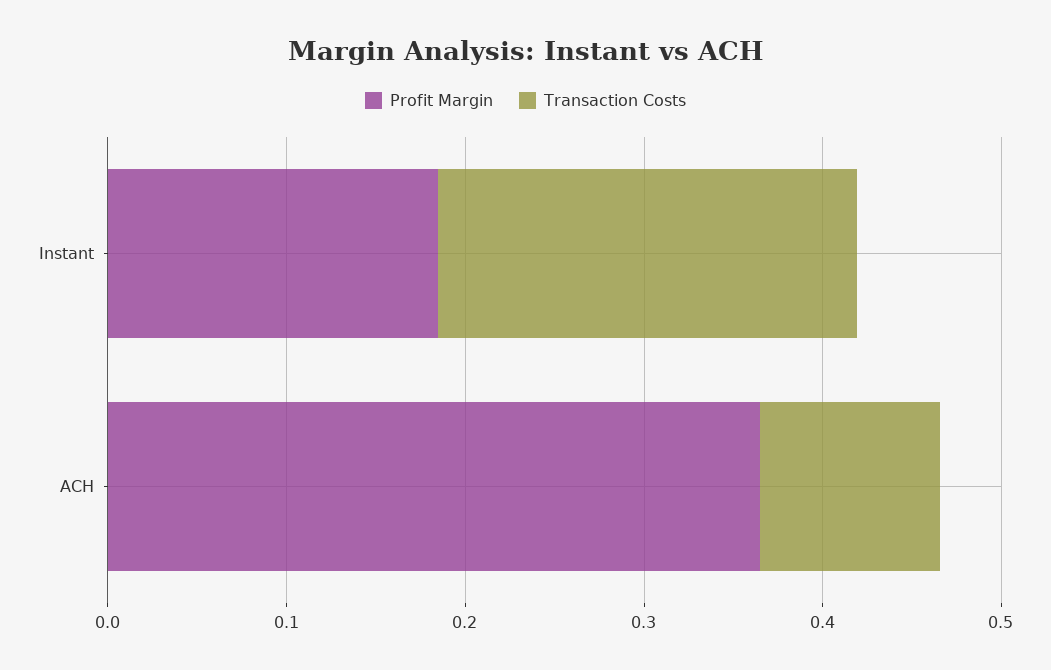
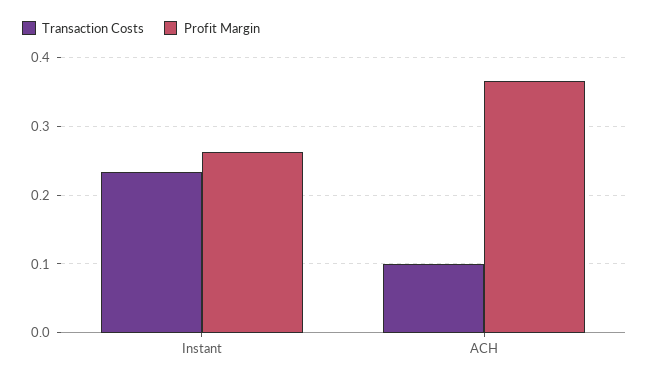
Profit Margin, Instant: 0.18 -> 0.26

